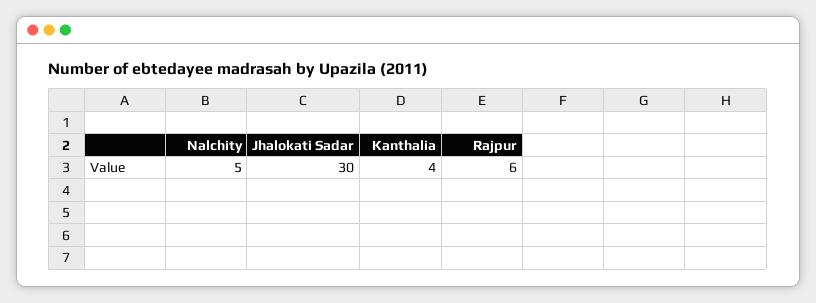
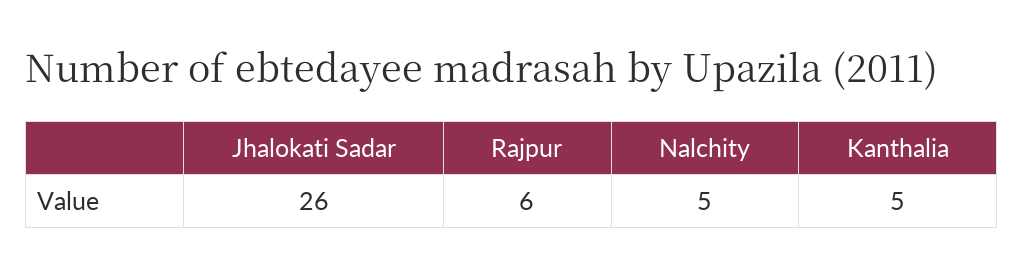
Jhalokati Sadar: 30 -> 26
Kanthalia: 4 -> 5

